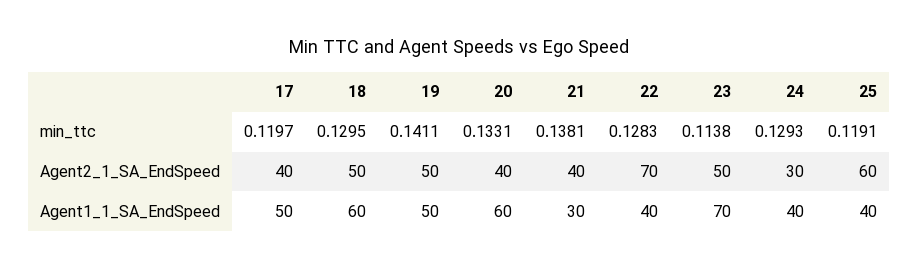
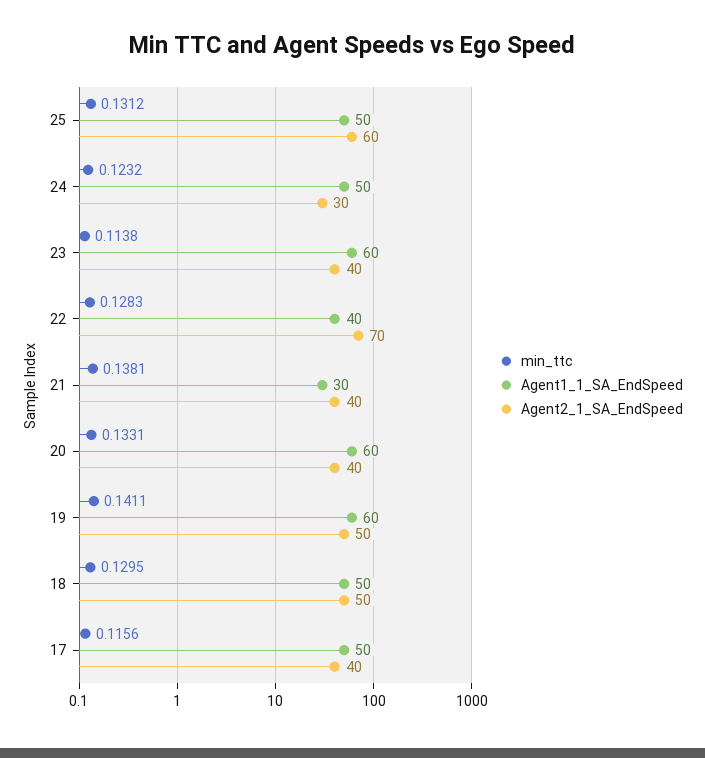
min_ttc, 17: 0.1197 -> 0.1156
min_ttc, 24: 0.1293 -> 0.1232
min_ttc, 25: 0.1191 -> 0.1312
Agent2_1_SA_EndSpeed, 23: 50 -> 40
Agent1_1_SA_EndSpeed, 18: 60 -> 50
Agent1_1_SA_EndSpeed, 19: 50 -> 60
Agent1_1_SA_EndSpeed, 23: 70 -> 60
Agent1_1_SA_EndSpeed, 24: 40 -> 50
Agent1_1_SA_EndSpeed, 25: 40 -> 50

